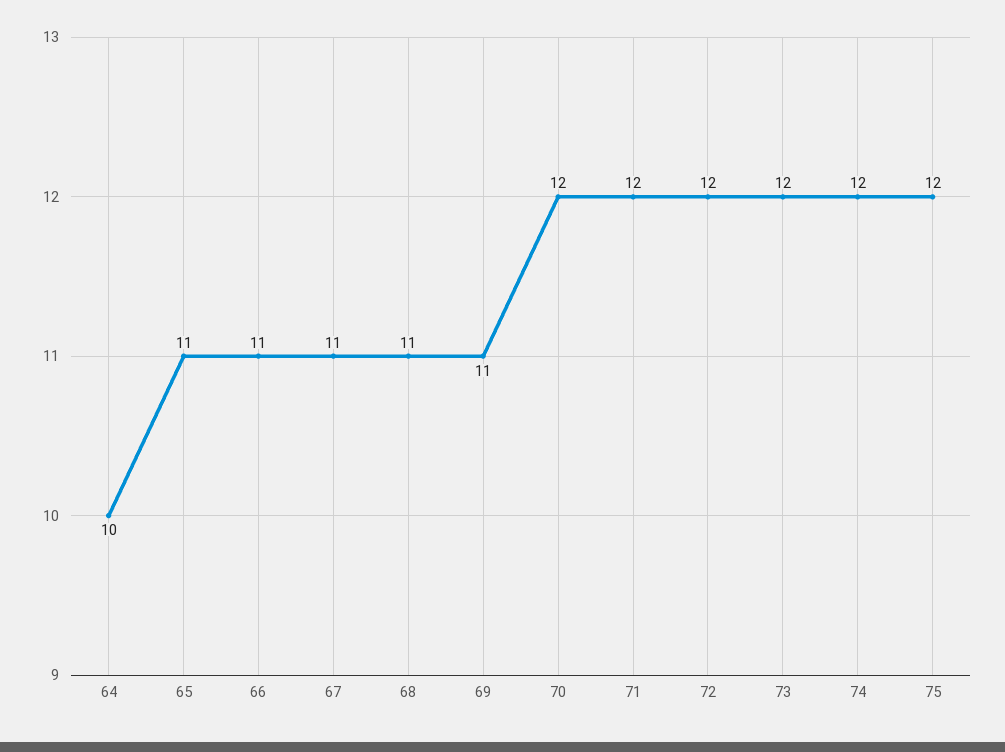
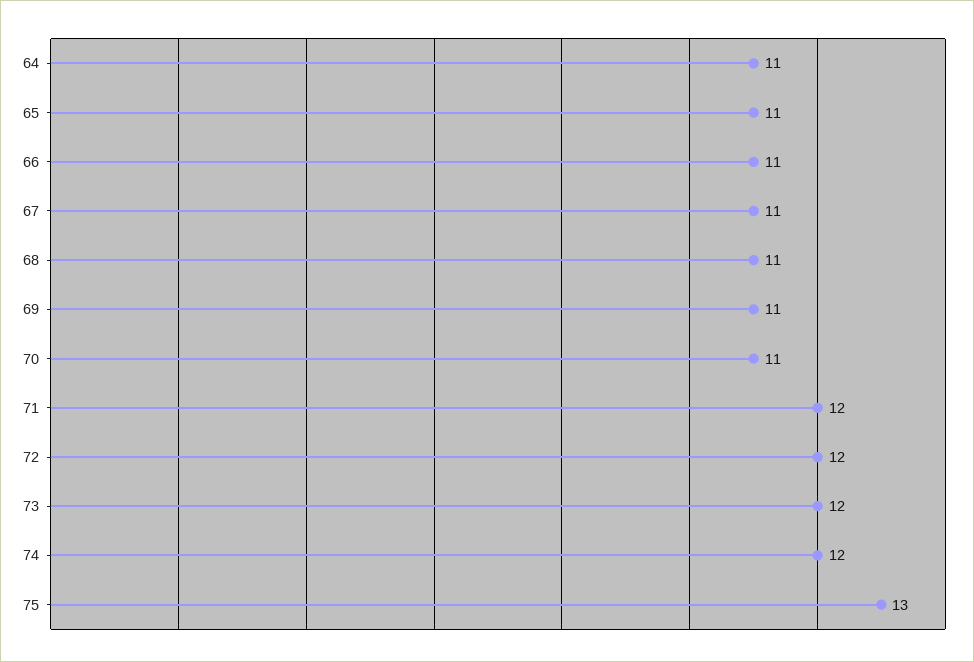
64: 10 -> 11
70: 12 -> 11
75: 12 -> 13

